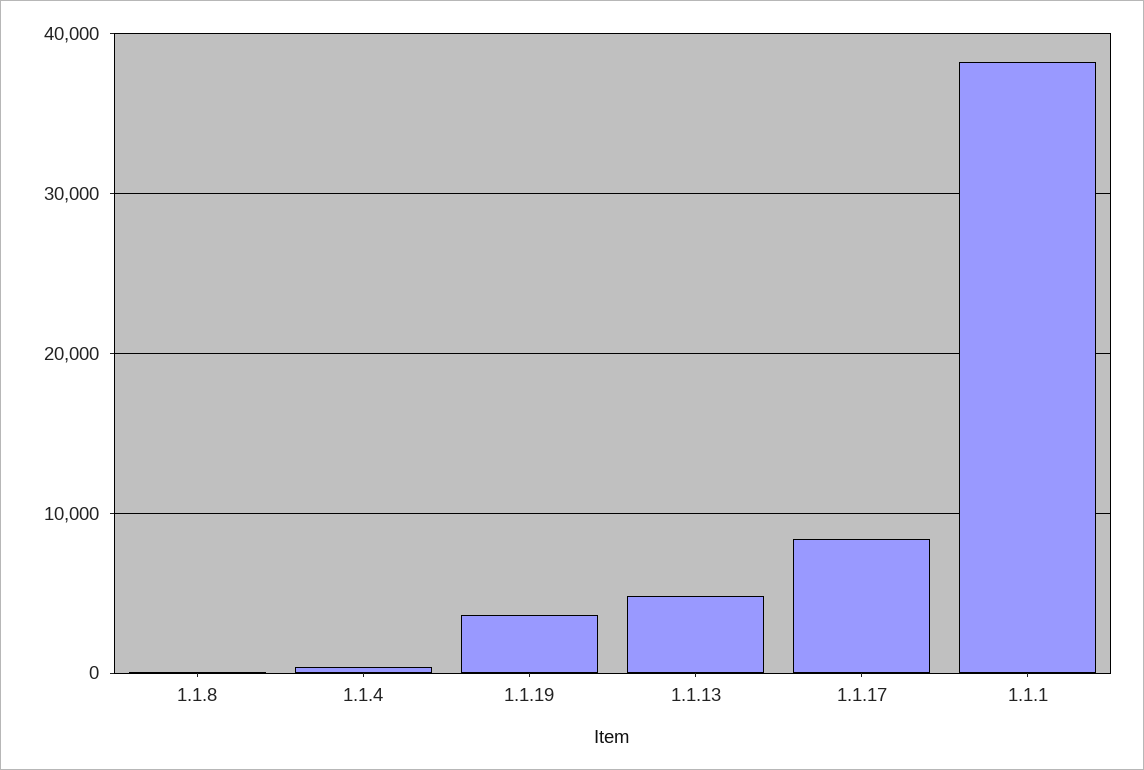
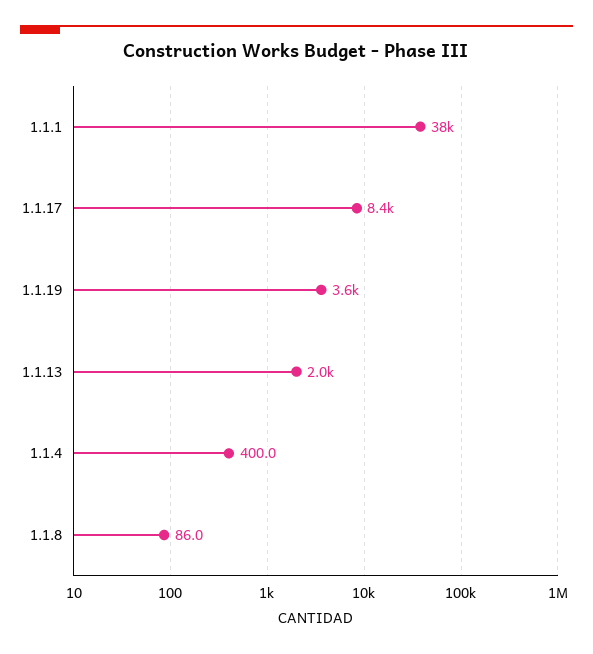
1.1.13: 5000 -> 2000

